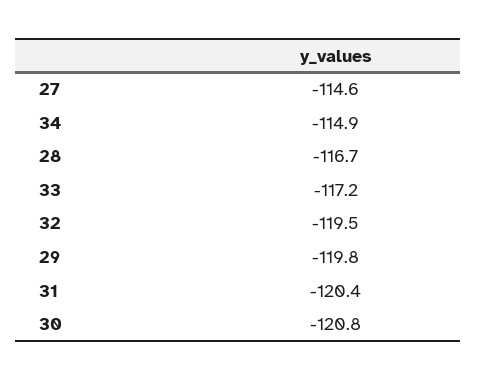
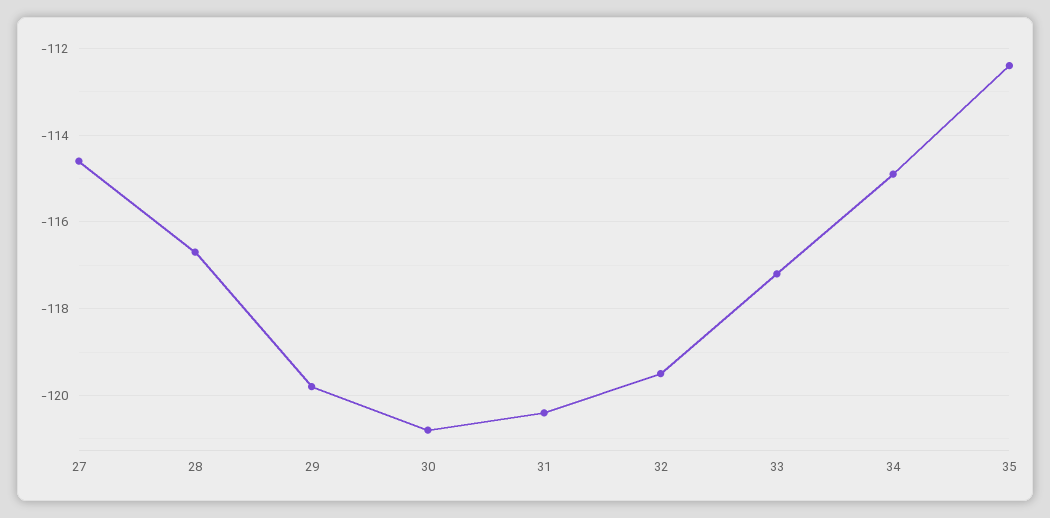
35: none -> -112.5

